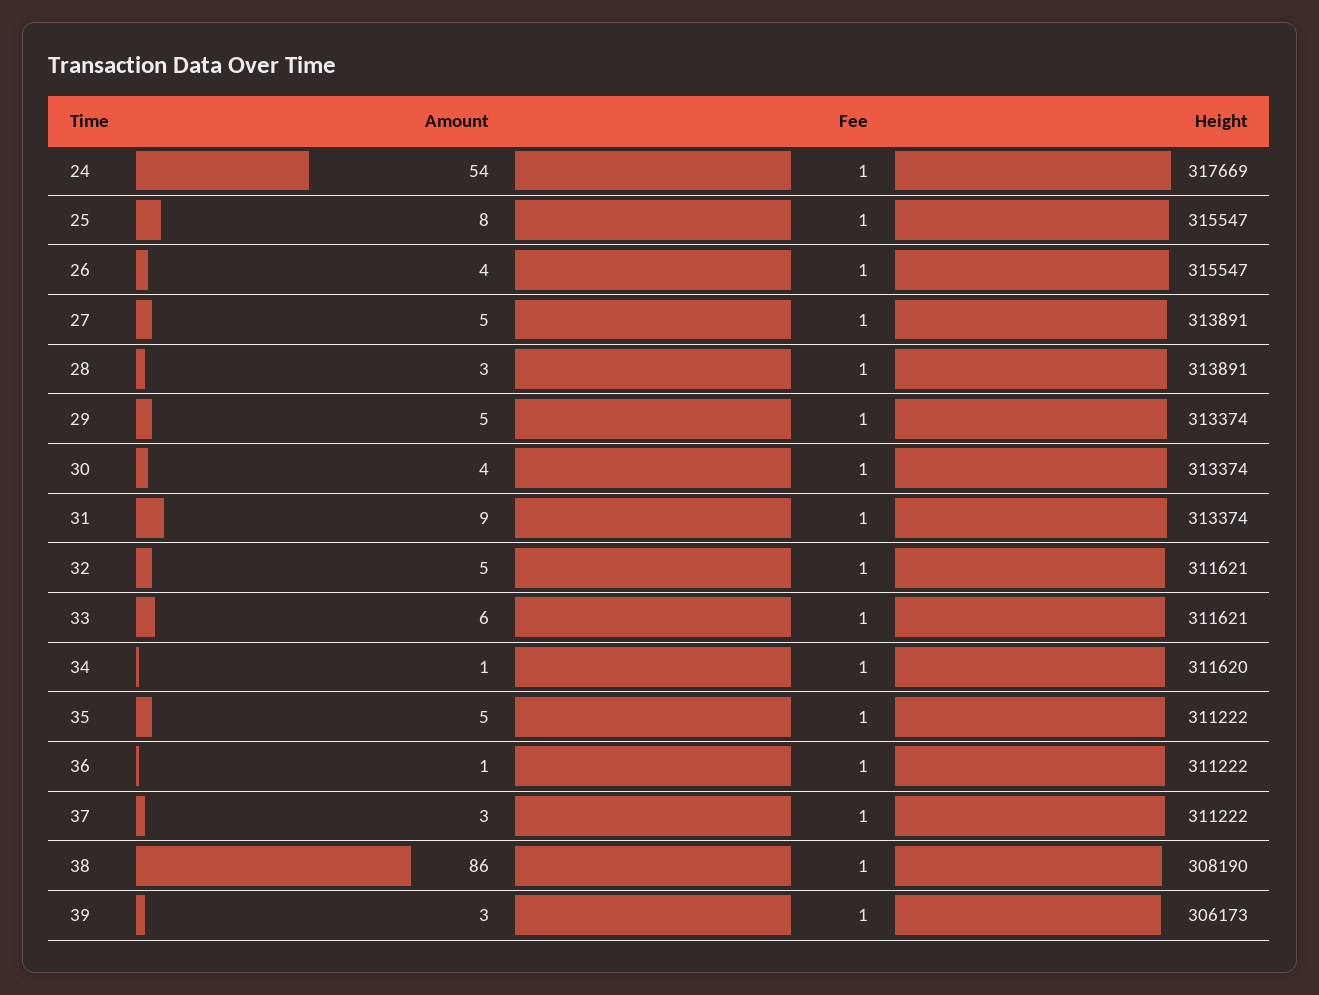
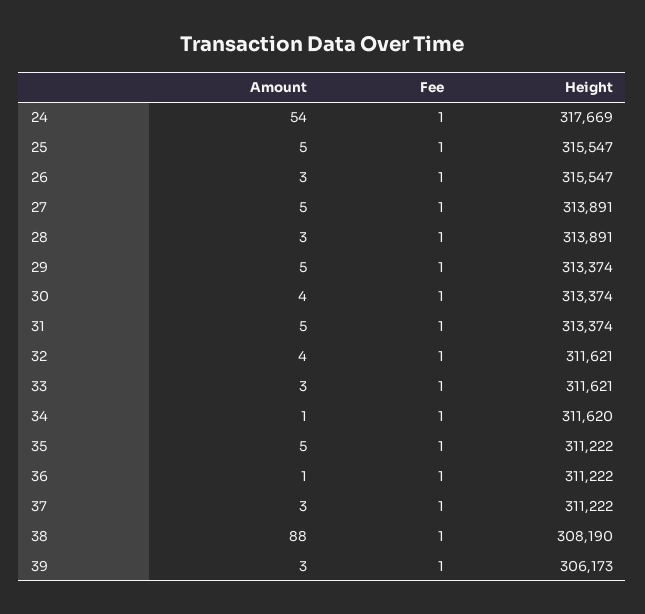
Amount, 25: 8 -> 5
Amount, 26: 4 -> 3
Amount, 31: 9 -> 5
Amount, 32: 5 -> 4
Amount, 33: 6 -> 3
Amount, 38: 86 -> 88

